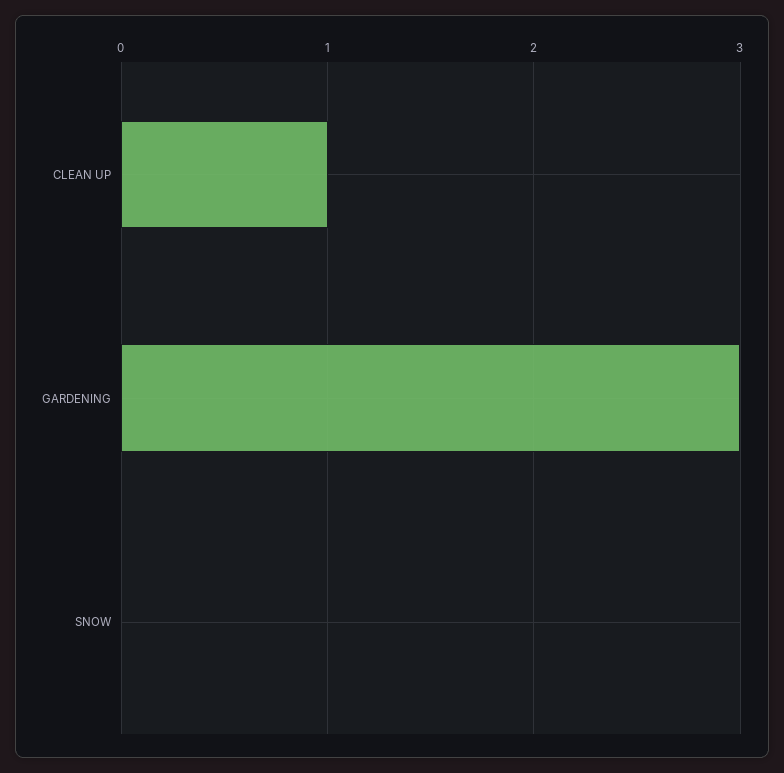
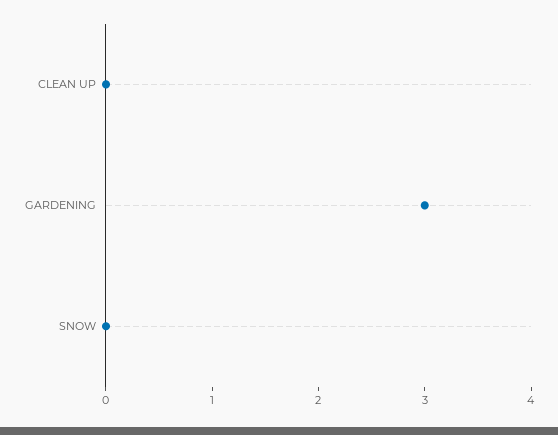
CLEAN UP: 1 -> 0

